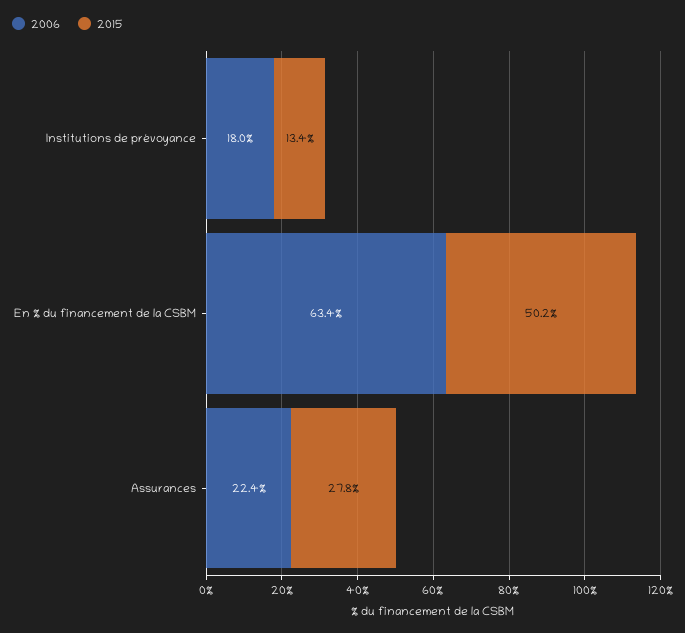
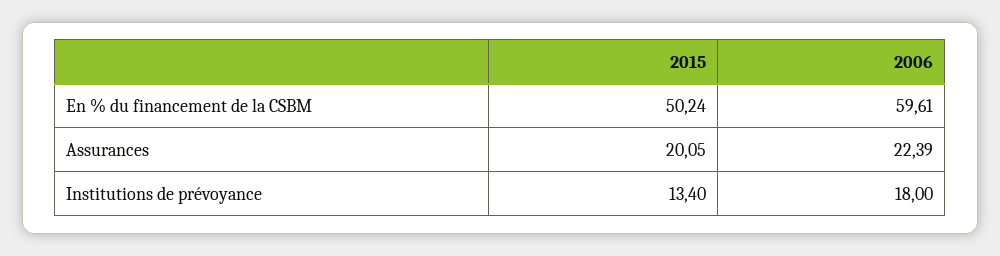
2006, En % du financement de la CSBM: 63.4 -> 59.61
2015, Assurances: 27.8 -> 20.05

